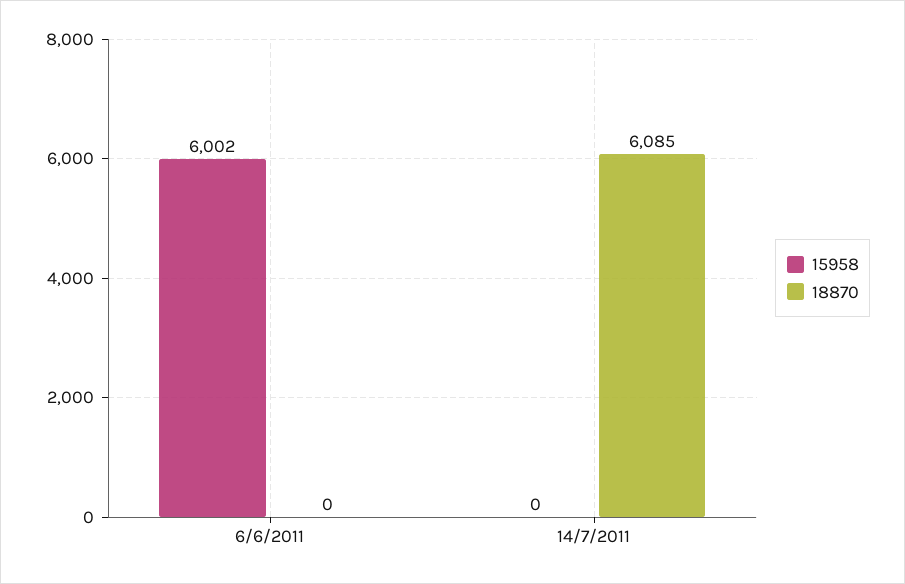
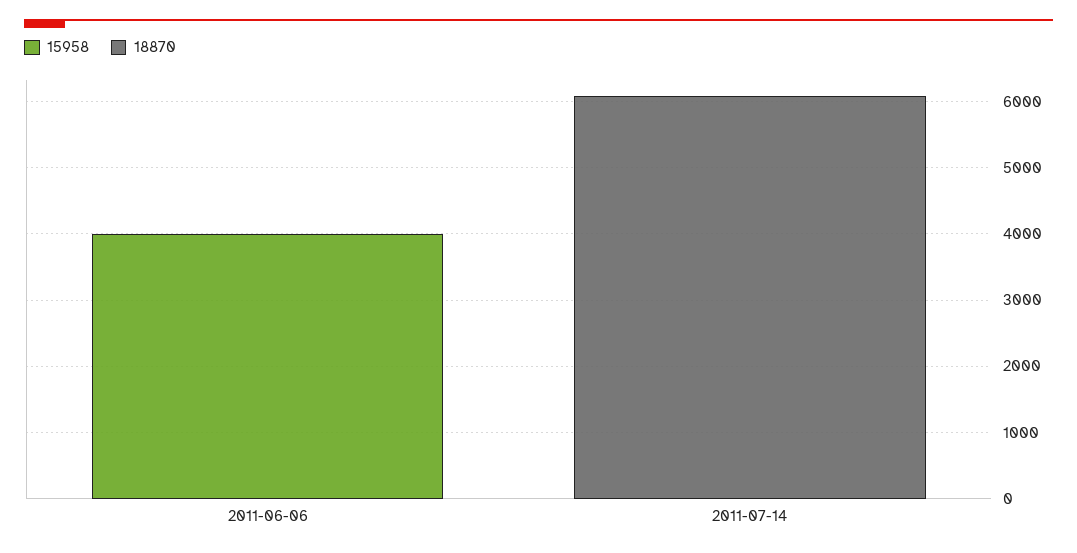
15958, 6/6/2011: 6002 -> 4000

